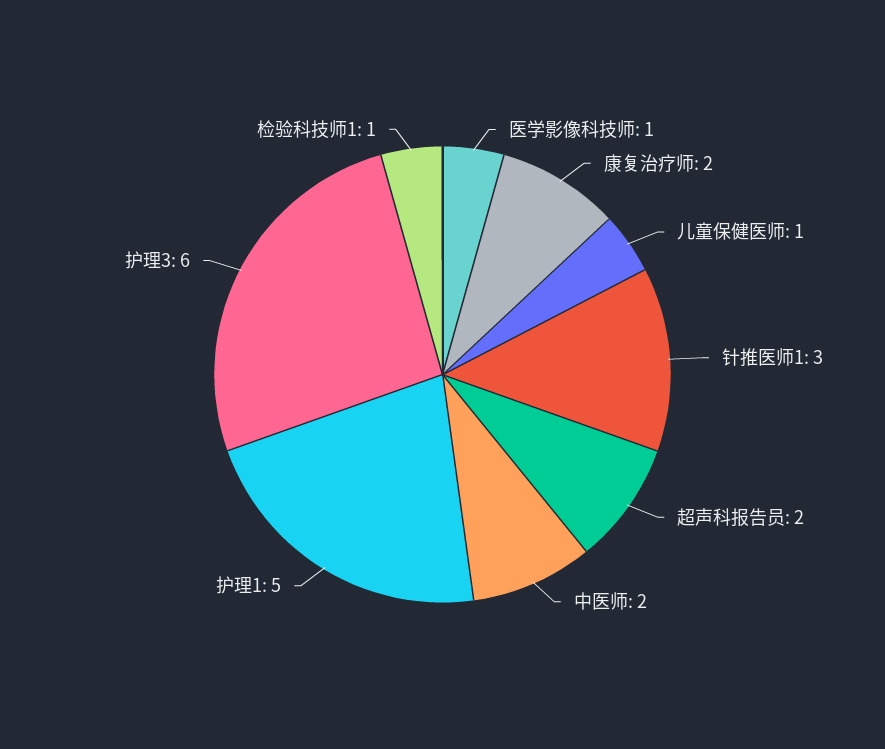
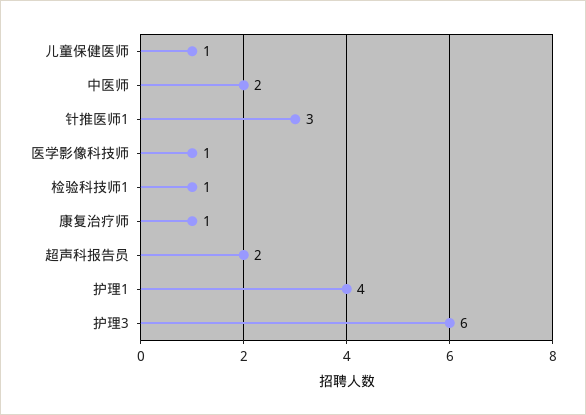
康复治疗师: 2 -> 1
护理1: 5 -> 4

